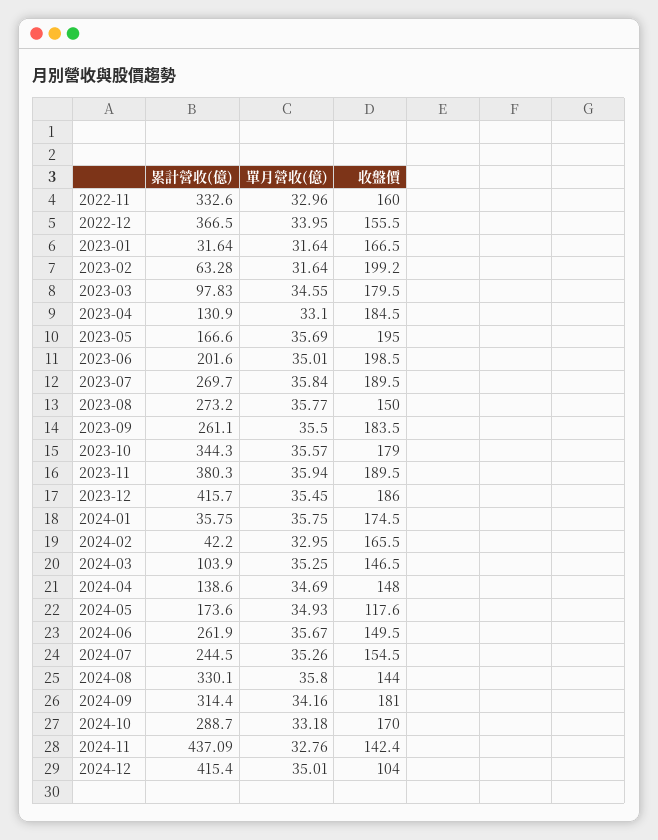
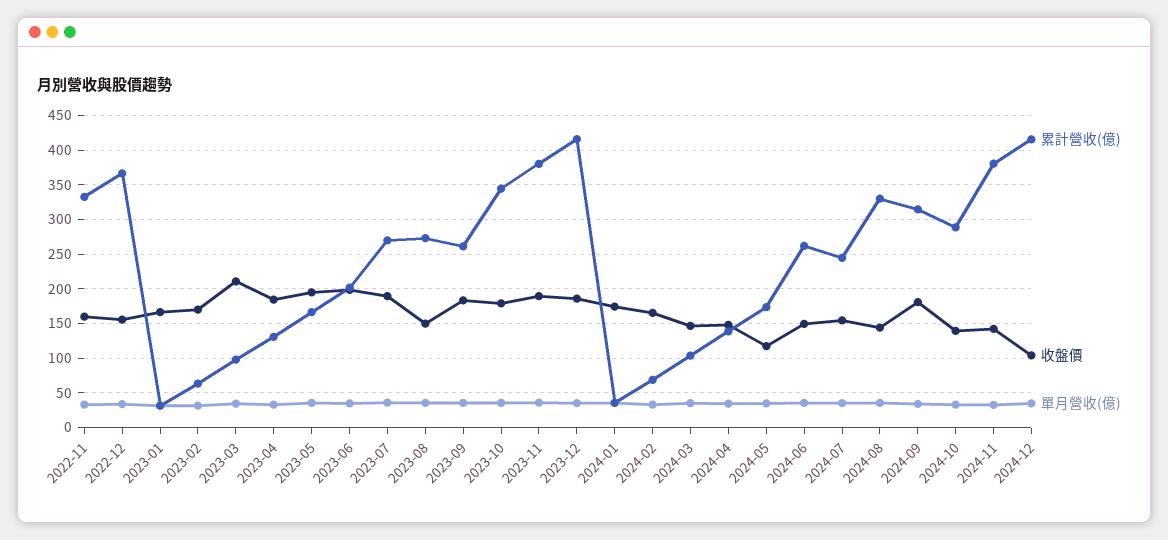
收盤價, 2023-02: 199.2 -> 170
收盤價, 2023-03: 179.5 -> 210
累計營收(億), 2024-02: 42.2 -> 70
收盤價, 2024-10: 170 -> 140
累計營收(億), 2024-11: 437.09 -> 380

